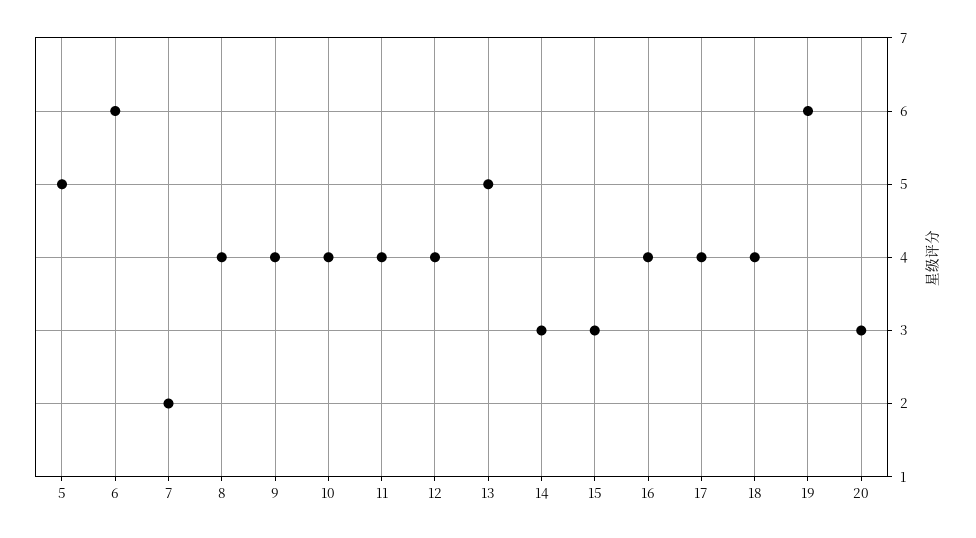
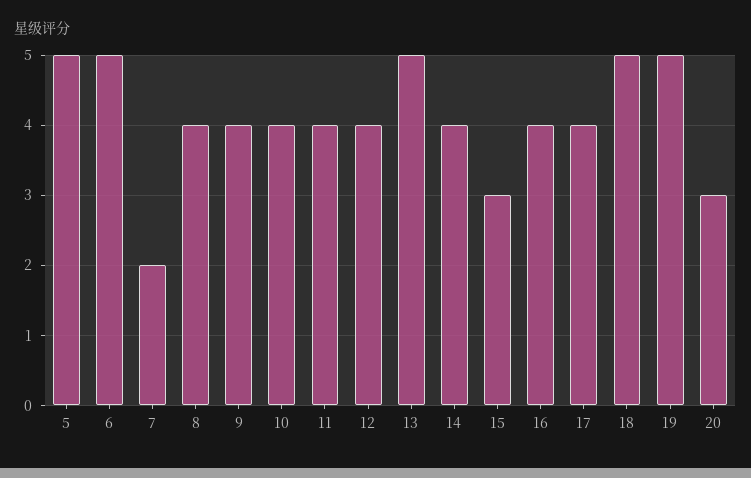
6: 6 -> 5
14: 3 -> 4
18: 4 -> 5
19: 6 -> 5

